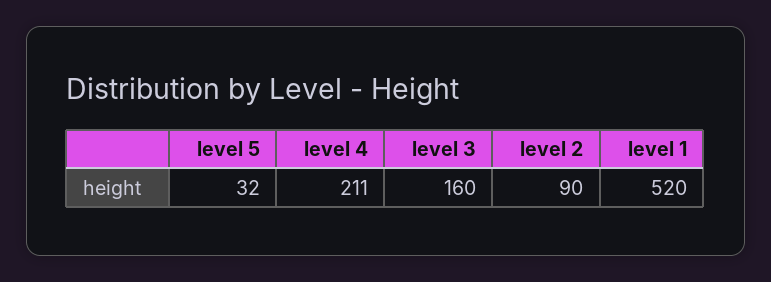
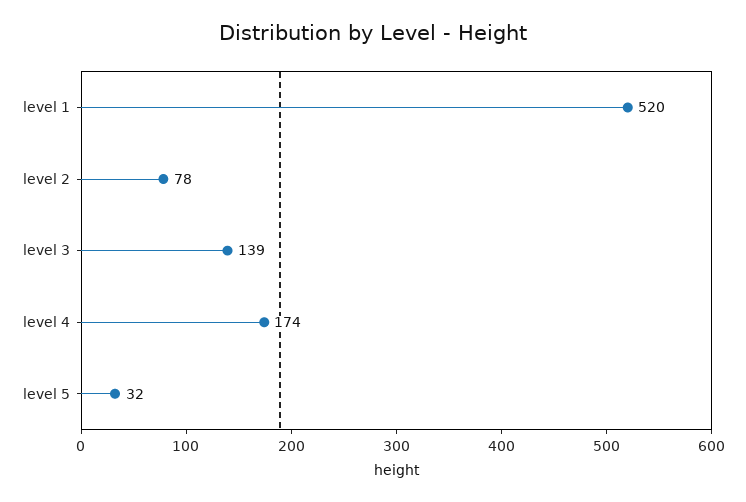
level 4: 211 -> 174
level 3: 160 -> 139
level 2: 90 -> 78

